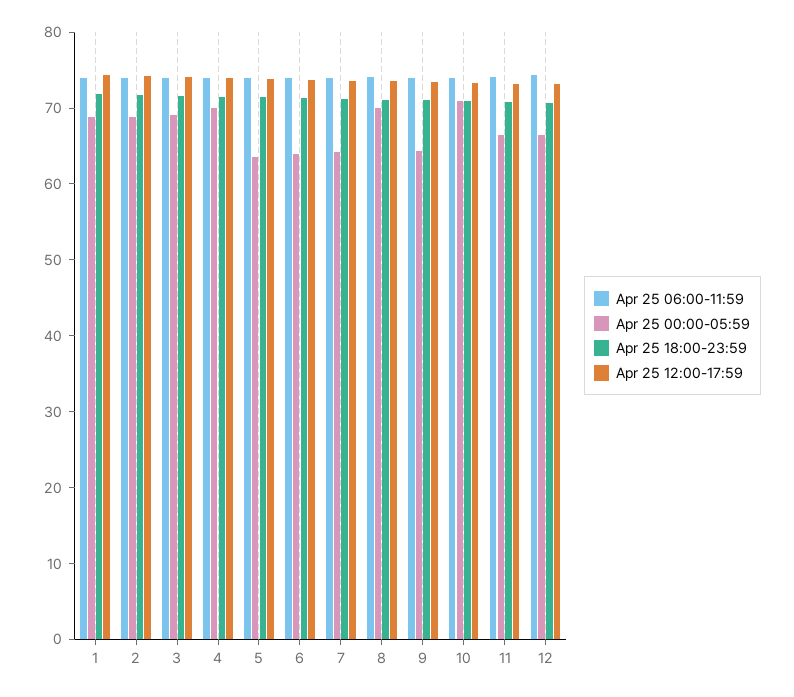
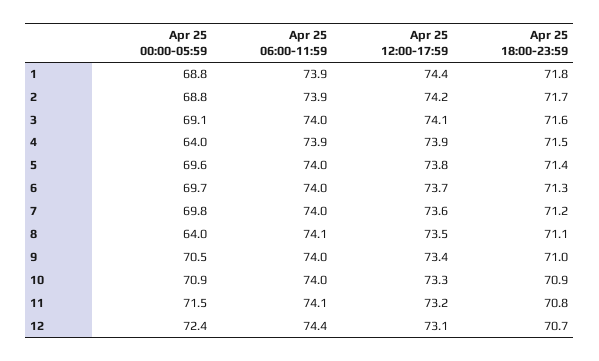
Apr 25 00:00-05:59, 4: 70 -> 64
Apr 25 00:00-05:59, 5: 64 -> 69.6
Apr 25 00:00-05:59, 6: 64 -> 69.7
Apr 25 00:00-05:59, 7: 64 -> 69.8
Apr 25 00:00-05:59, 8: 70 -> 64
Apr 25 00:00-05:59, 9: 64 -> 70.5
Apr 25 00:00-05:59, 11: 66 -> 71.5
Apr 25 00:00-05:59, 12: 66 -> 72.4

